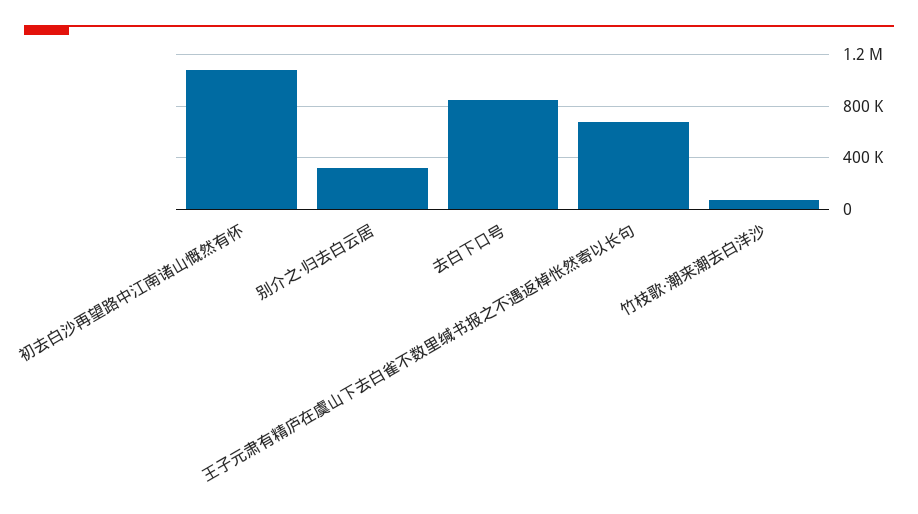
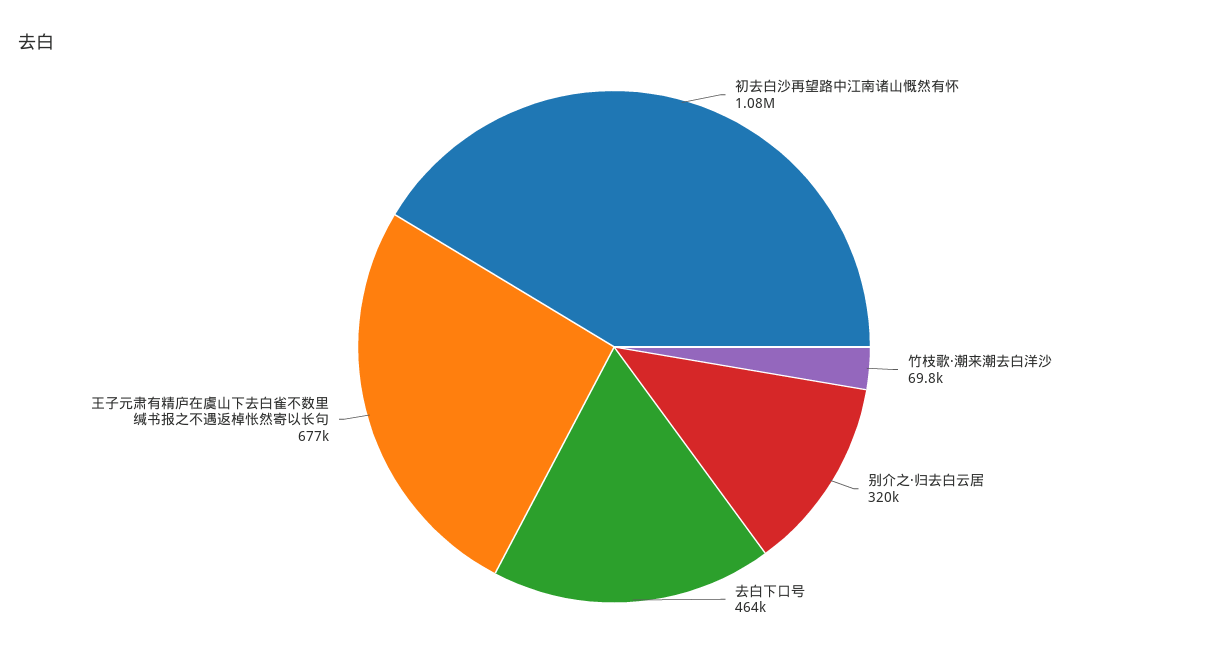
去白下口号: 850000 -> 464000

